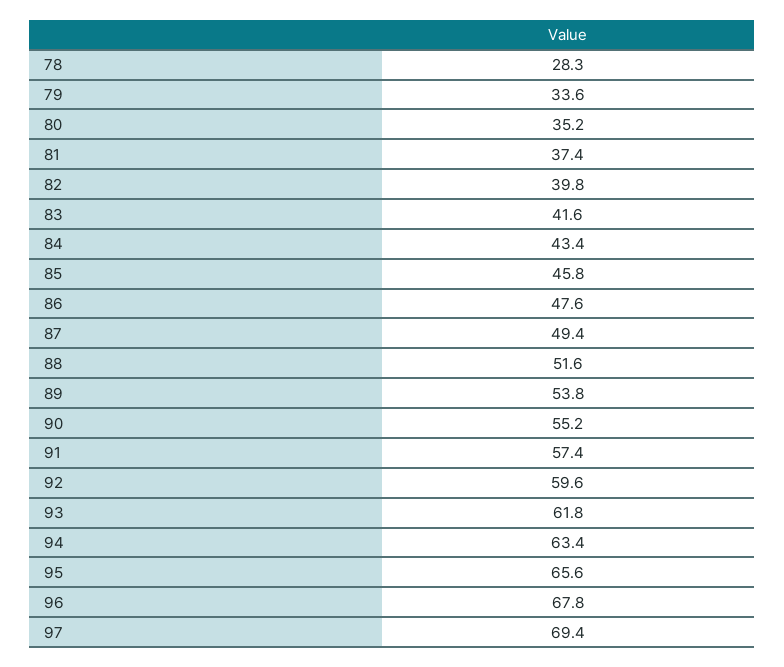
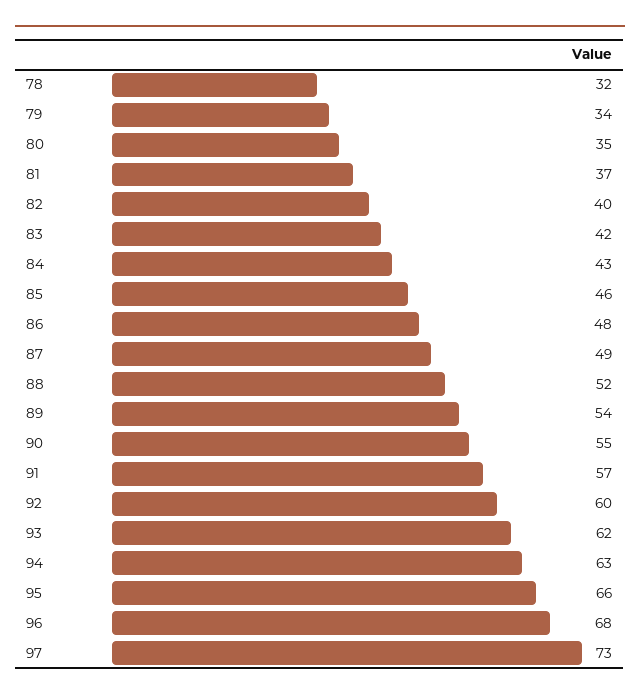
78: 28.3 -> 32
97: 69.4 -> 73

